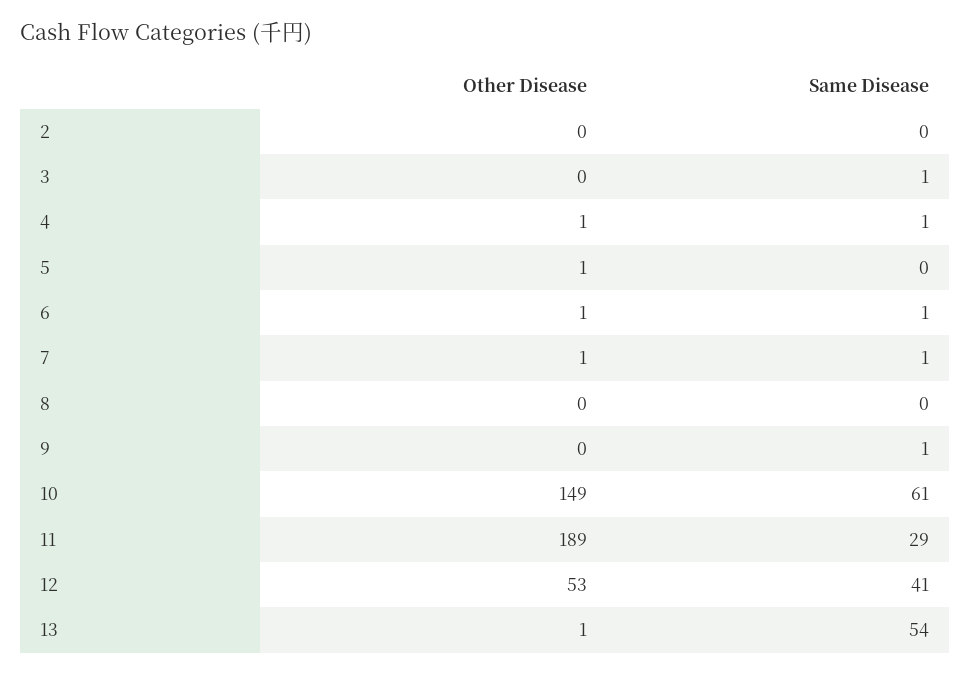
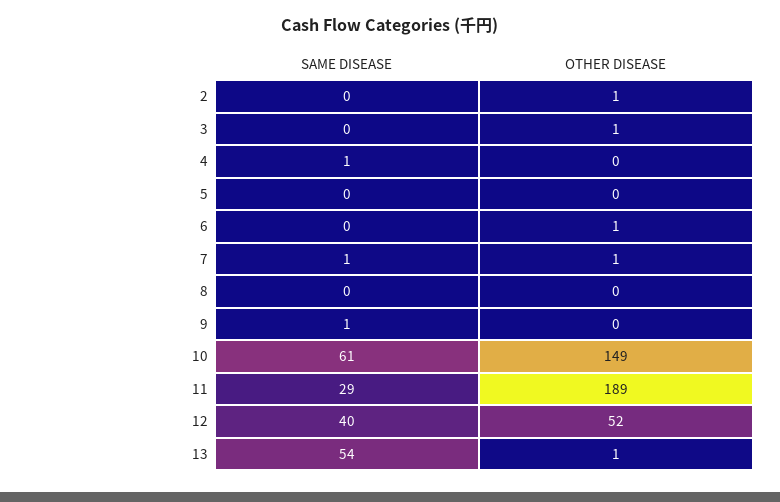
Other Disease, 2: 0 -> 1
Other Disease, 3: 0 -> 1
Same Disease, 3: 1 -> 0
Other Disease, 4: 1 -> 0
Other Disease, 5: 1 -> 0
Same Disease, 6: 1 -> 0
Other Disease, 12: 53 -> 52
Same Disease, 12: 41 -> 40

